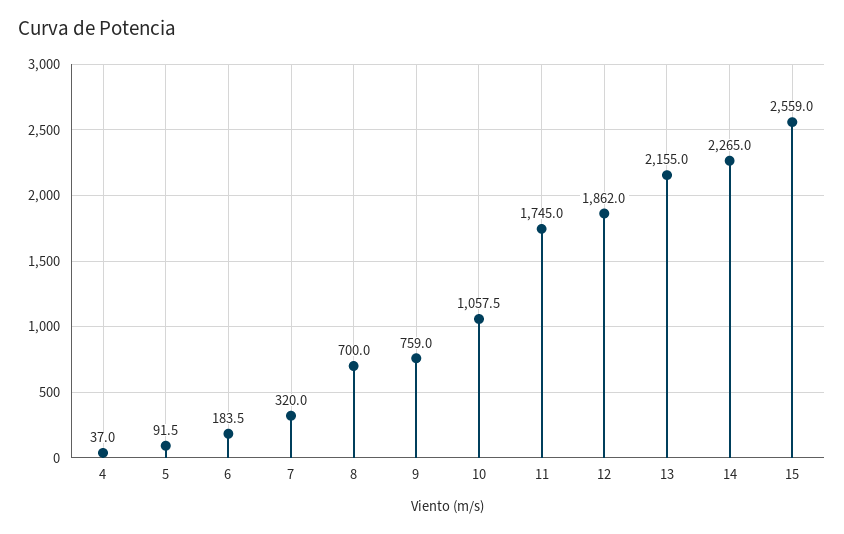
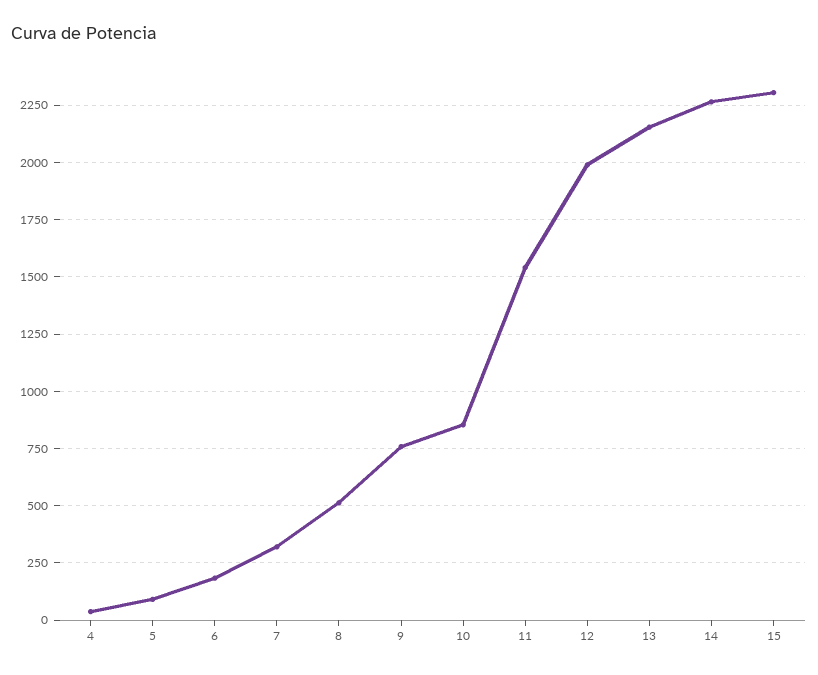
8: 700 -> 500
10: 1057.5 -> 850
11: 1745 -> 1550
12: 1862 -> 2000
15: 2559 -> 2300

